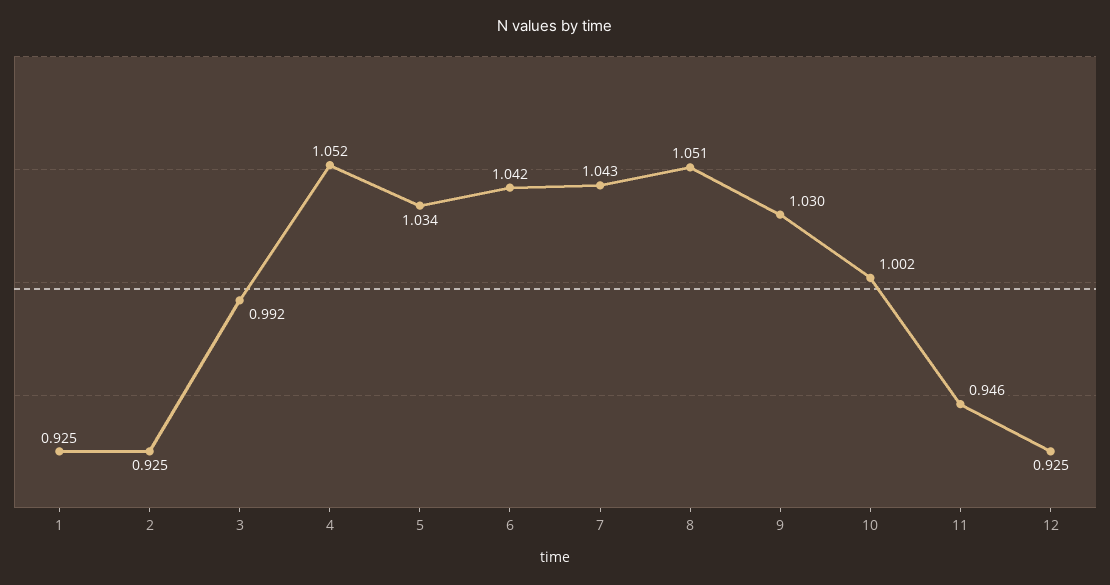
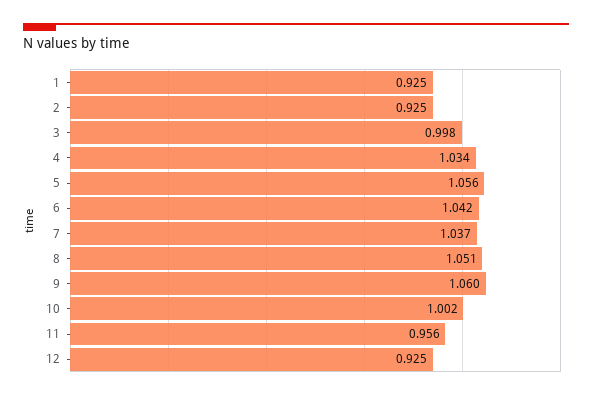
3: 0.992 -> 0.998
4: 1.052 -> 1.034
5: 1.034 -> 1.056
7: 1.043 -> 1.037
9: 1.03 -> 1.06
11: 0.946 -> 0.956

